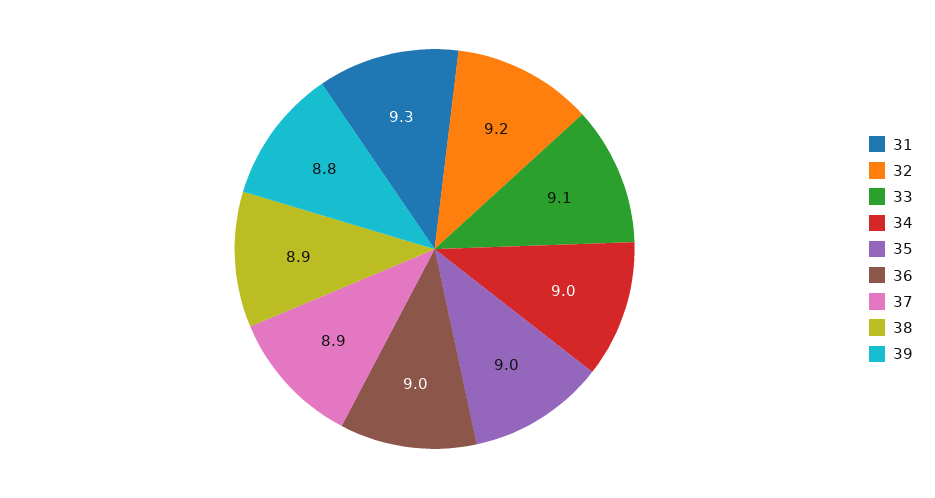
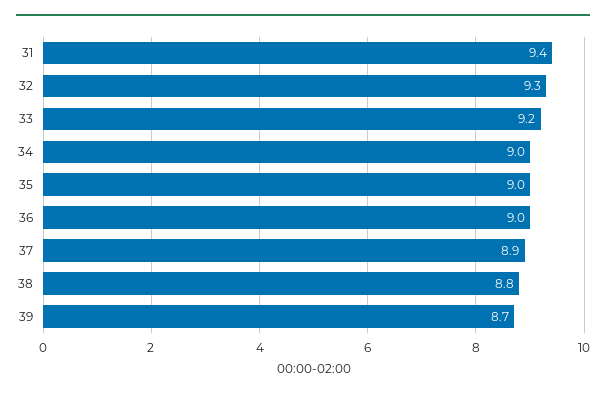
31: 9.3 -> 9.4
32: 9.2 -> 9.3
33: 9.1 -> 9.2
38: 8.9 -> 8.8
39: 8.8 -> 8.7

